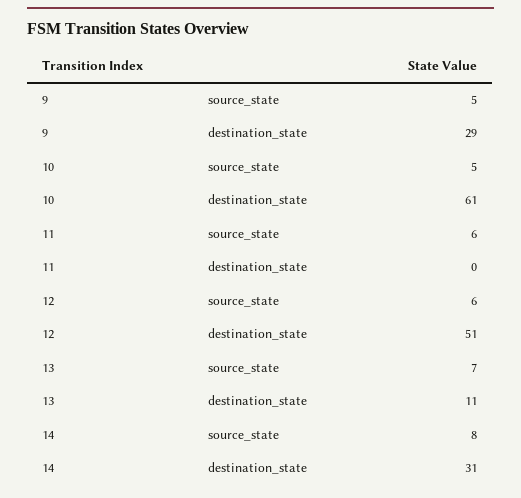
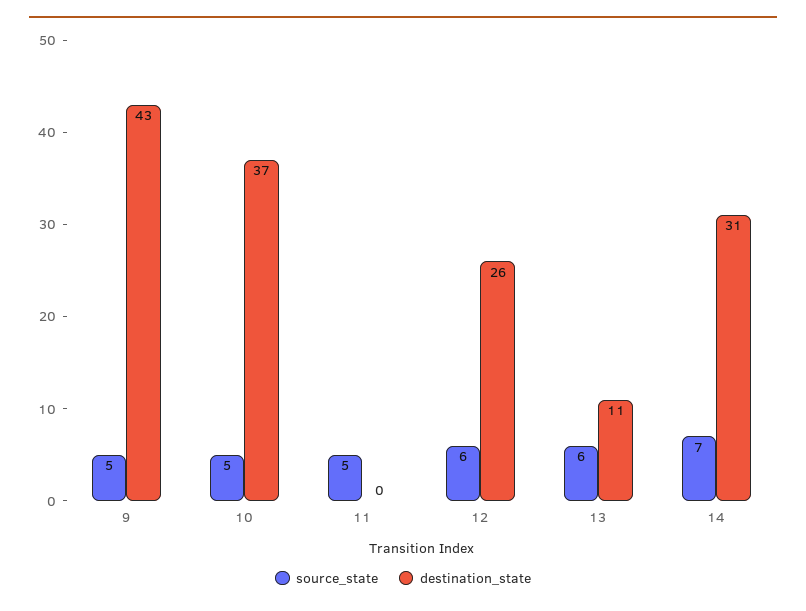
destination_state, 9: 29 -> 43
destination_state, 10: 61 -> 37
source_state, 11: 6 -> 5
destination_state, 12: 51 -> 26
source_state, 13: 7 -> 6
source_state, 14: 8 -> 7

